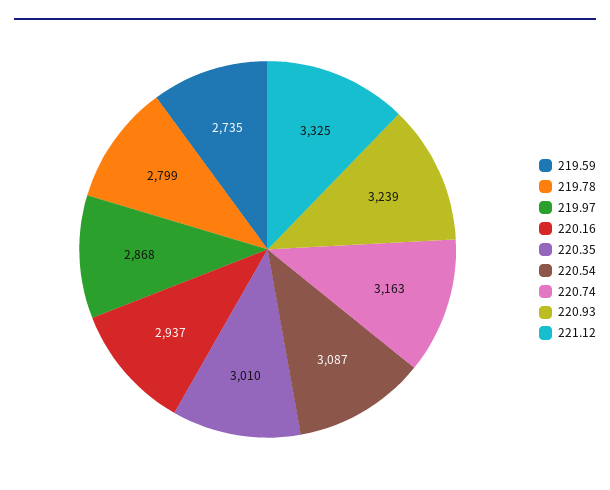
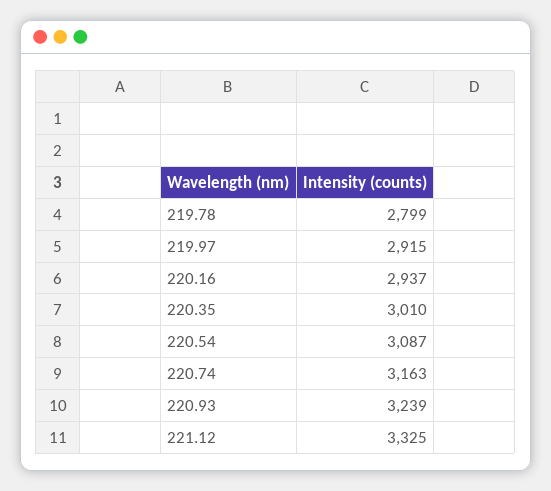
219.59: 2735 -> none
219.97: 2868 -> 2915

